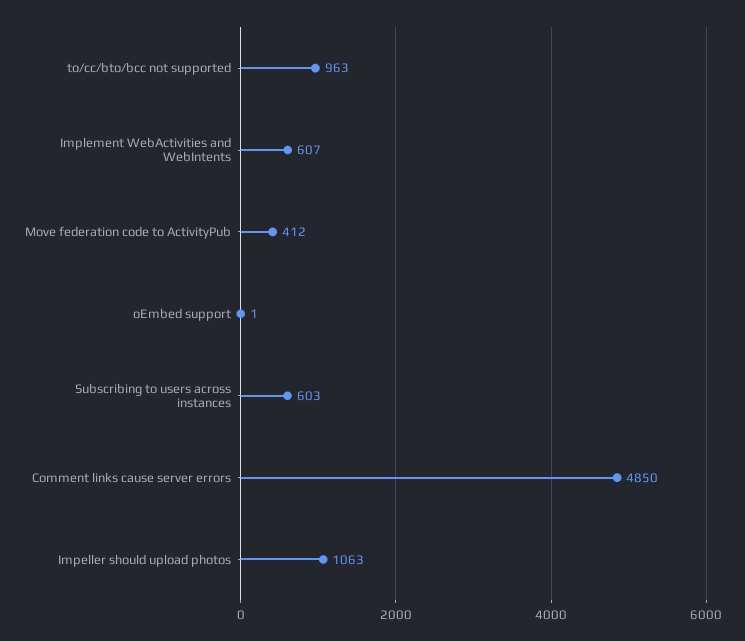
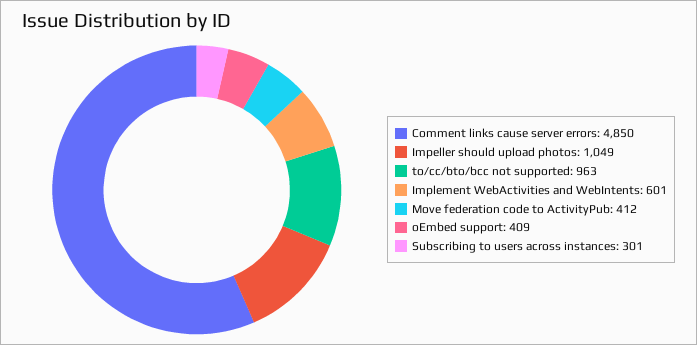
Implement WebActivities and WebIntents: 607 -> 601
oEmbed support: 1 -> 409
Subscribing to users across instances: 603 -> 301
Impeller should upload photos: 1063 -> 1049

